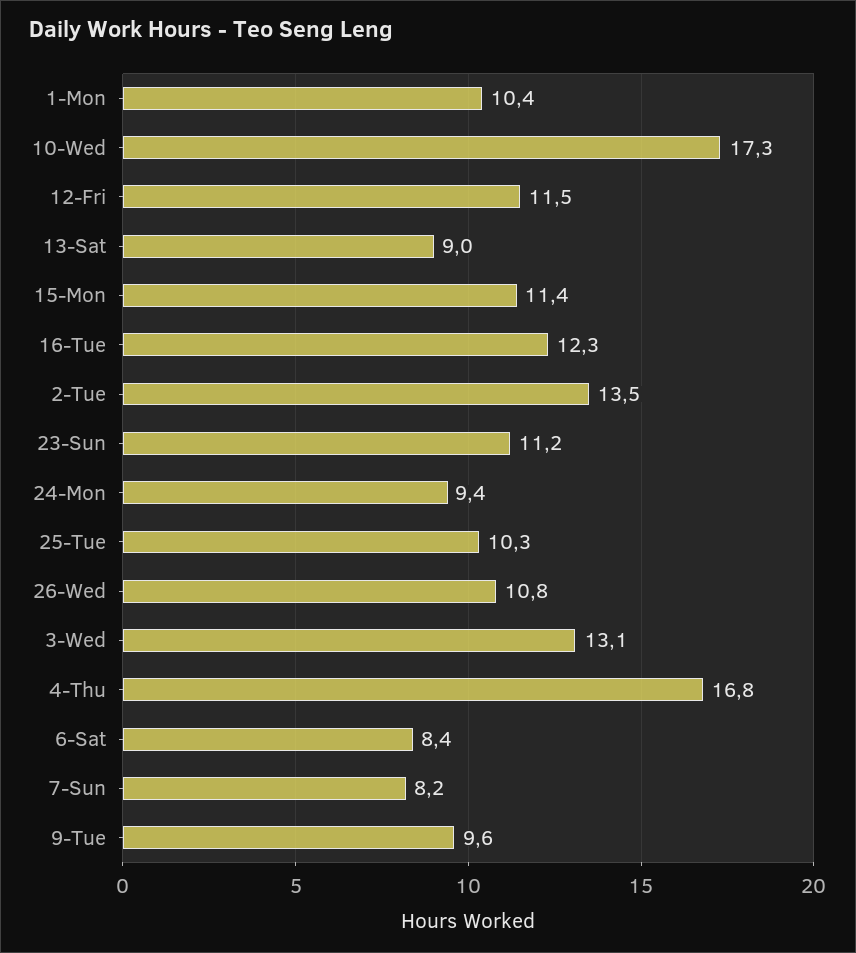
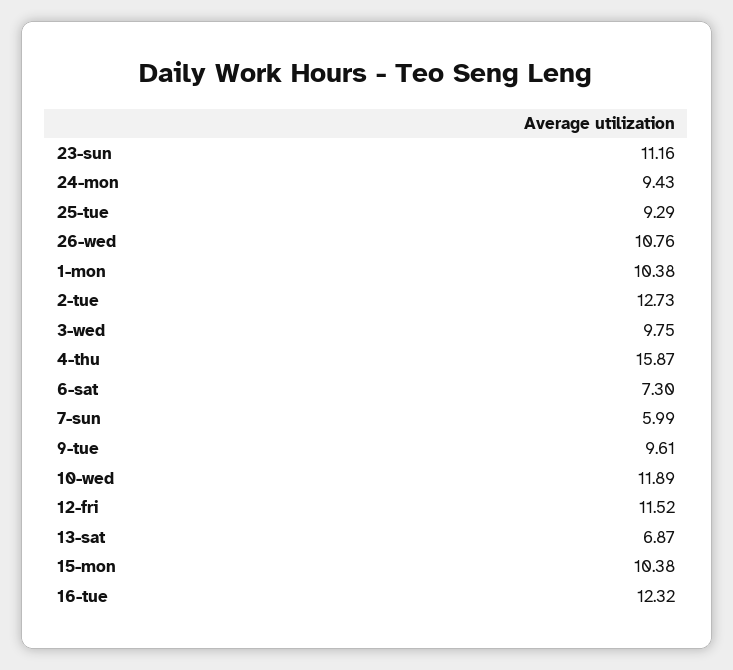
10-Wed: 17.3 -> 11.89
13-Sat: 9 -> 6.87
15-Mon: 11.4 -> 10.38
2-Tue: 13.5 -> 12.73
25-Tue: 10.3 -> 9.29
3-Wed: 13.1 -> 9.75
4-Thu: 16.8 -> 15.87
6-Sat: 8.4 -> 7.3
7-Sun: 8.2 -> 5.99

